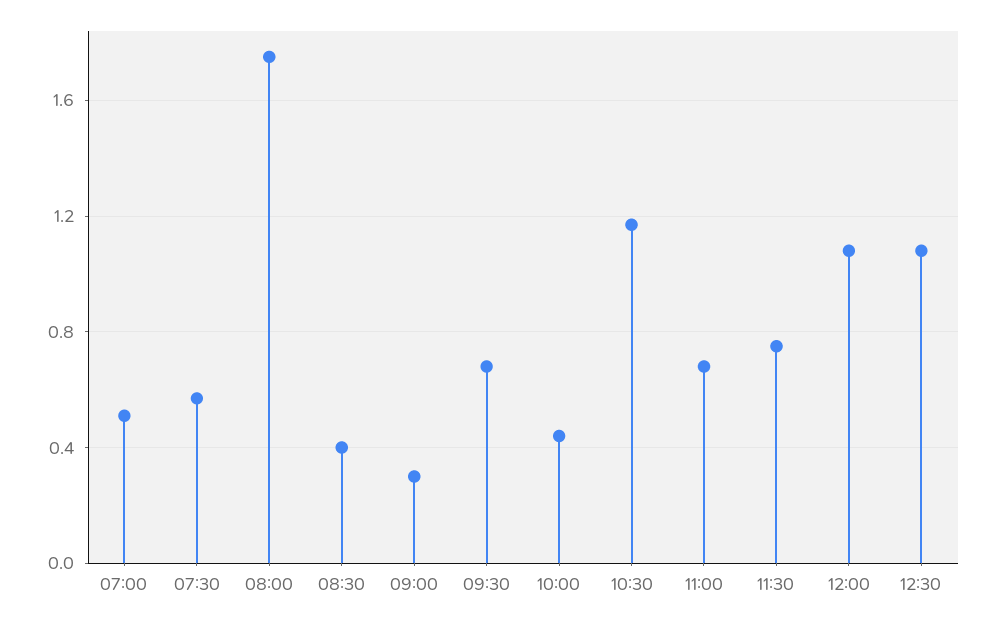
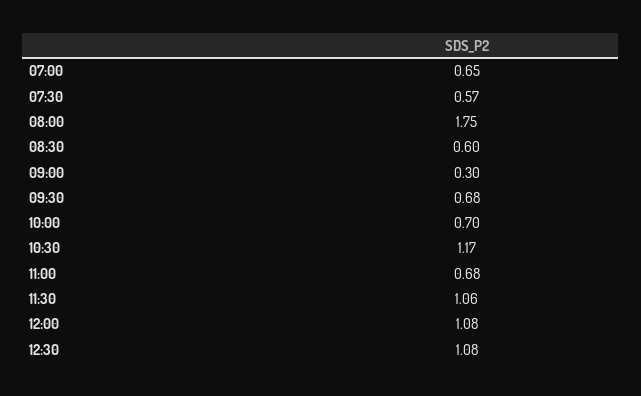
07:00: 0.5 -> 0.65
08:30: 0.4 -> 0.6
10:00: 0.45 -> 0.7
11:30: 0.75 -> 1.06

